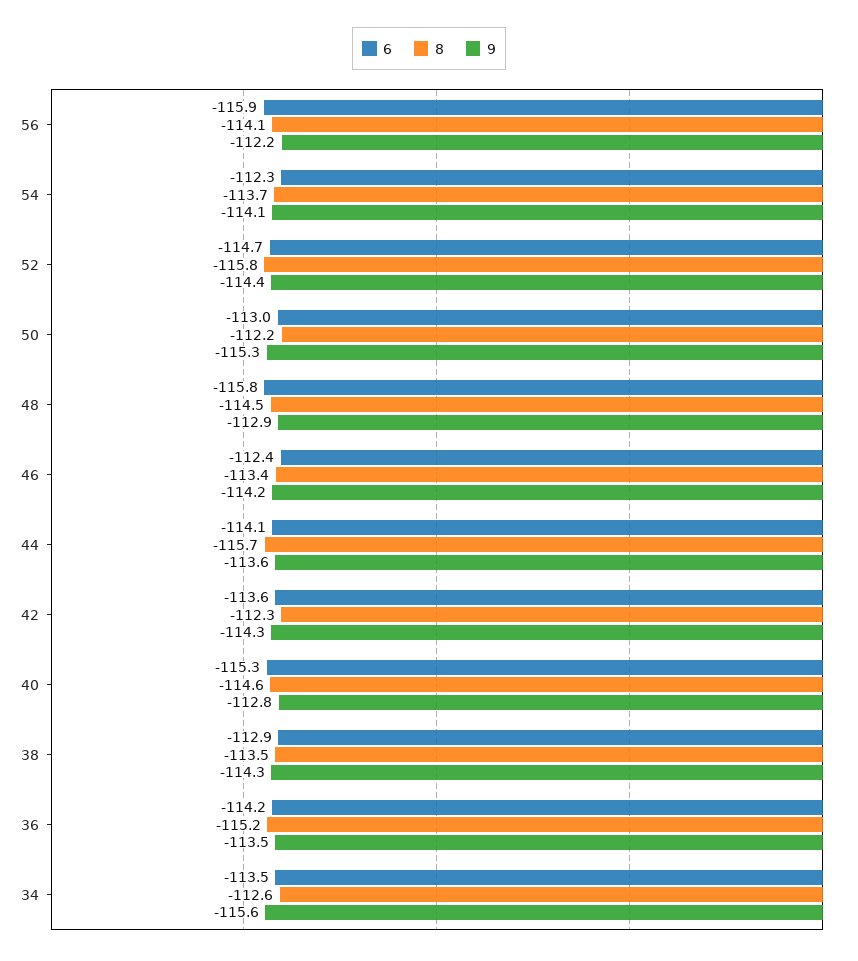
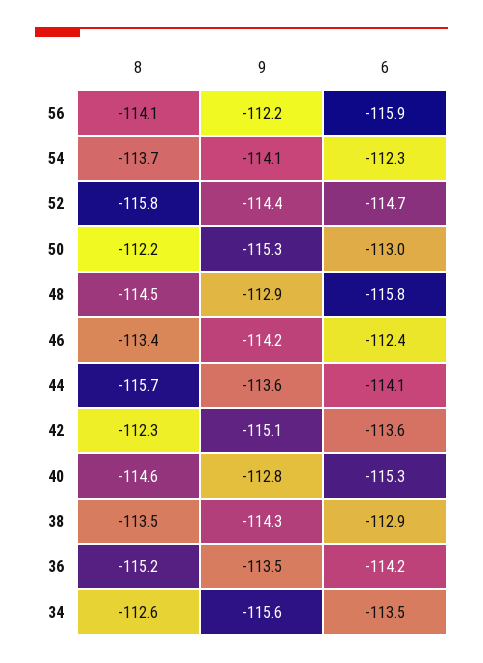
9, 42: -114.3 -> -115.1

